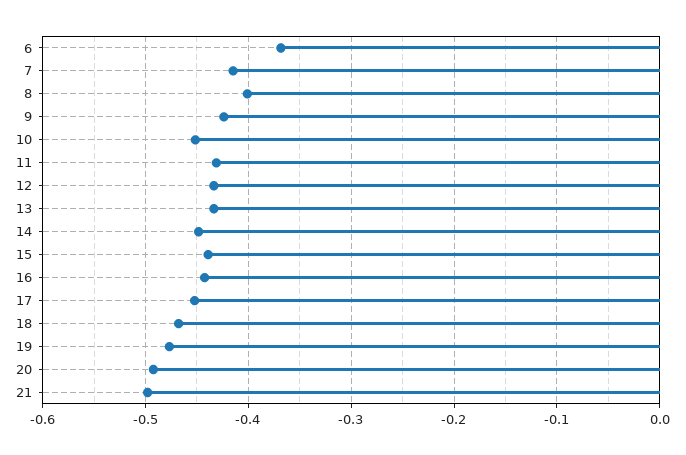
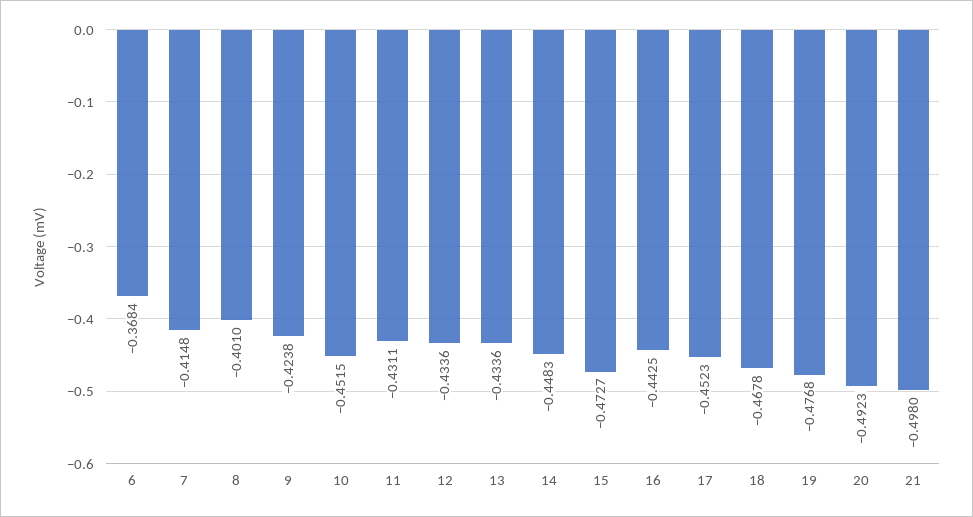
15: -0.44 -> -0.4727

